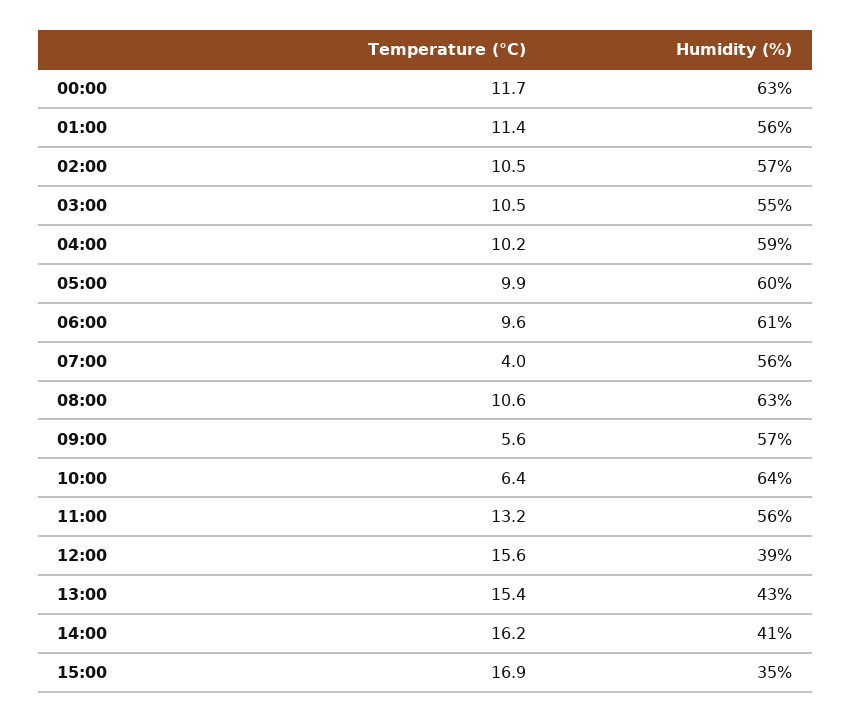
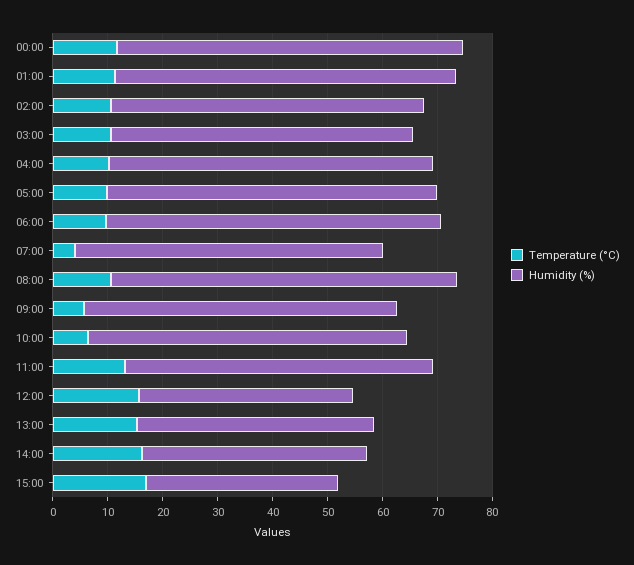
Humidity (%), 01:00: 56 -> 62
Humidity (%), 10:00: 64 -> 58

